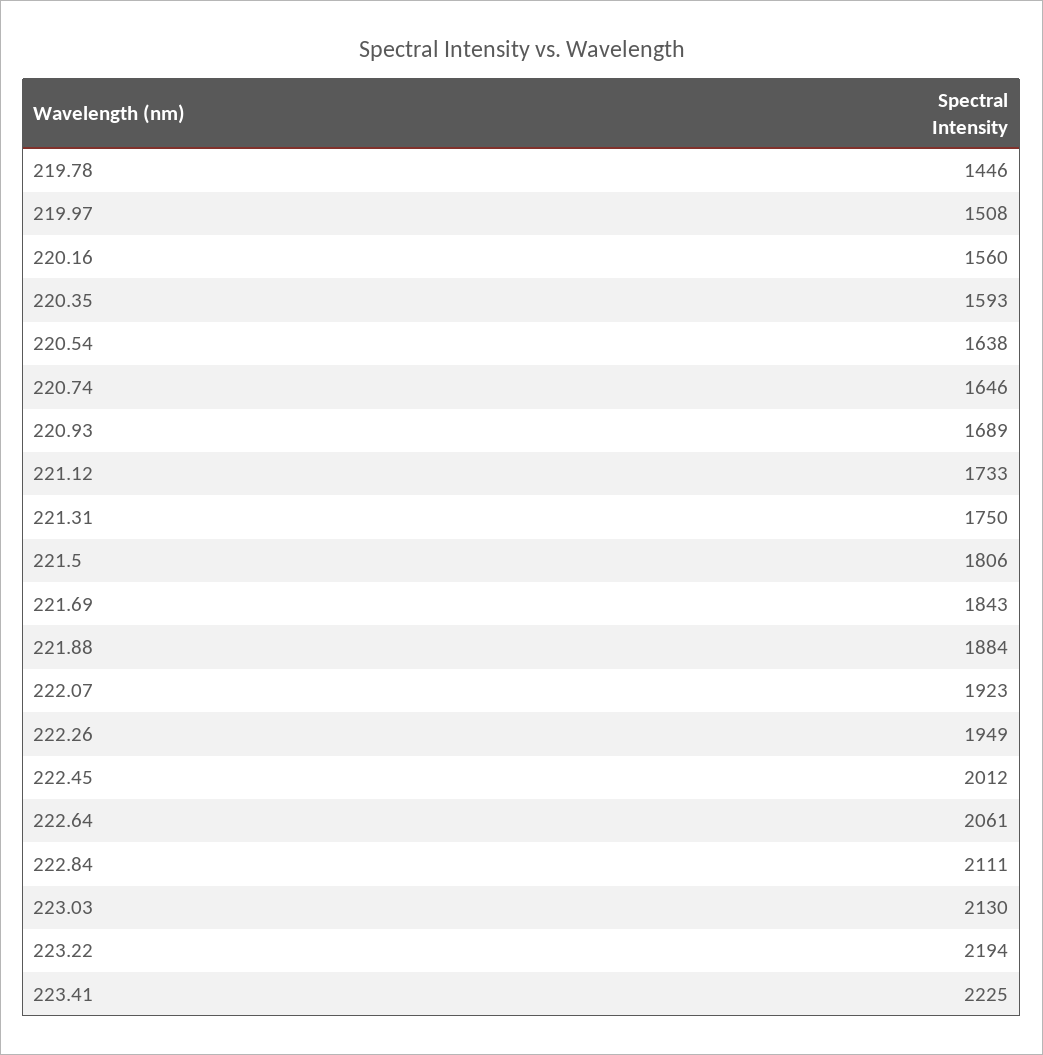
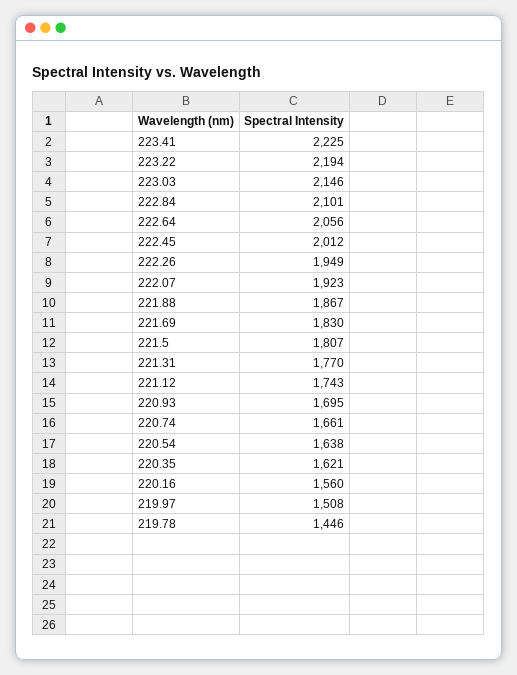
220.35: 1593 -> 1621
220.74: 1646 -> 1661
220.93: 1689 -> 1695
221.12: 1733 -> 1743
221.31: 1750 -> 1770
221.5: 1806 -> 1807
221.69: 1843 -> 1830
221.88: 1884 -> 1867
222.64: 2061 -> 2056
222.84: 2111 -> 2101
223.03: 2130 -> 2146

